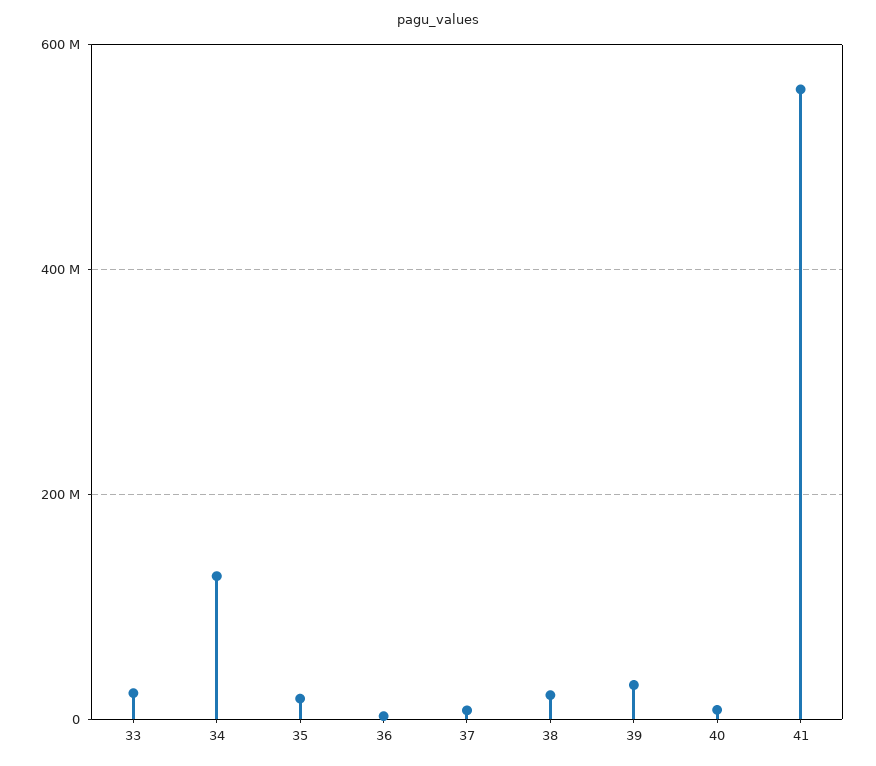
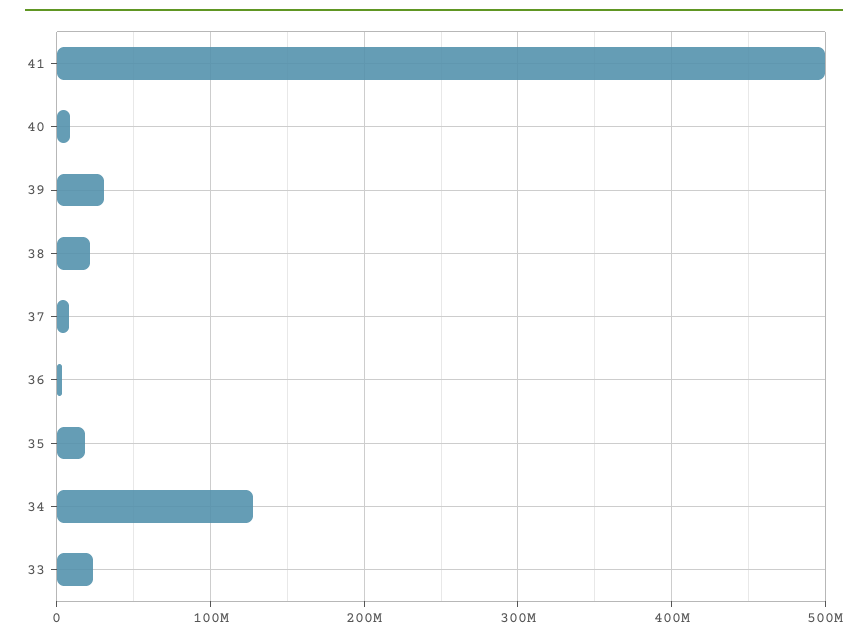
41: 560000000 -> 500000000

